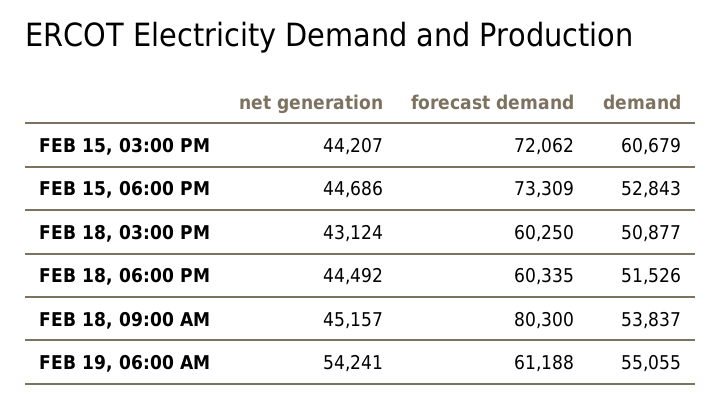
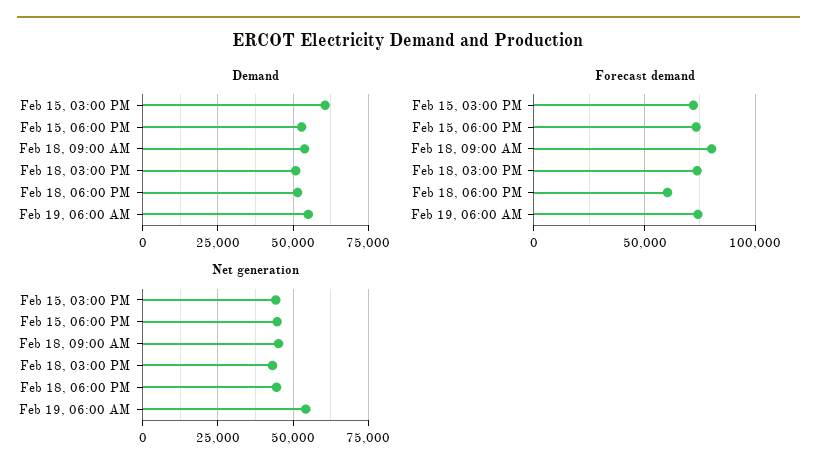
forecast demand, FEB 18, 03:00 PM: 60250 -> 75000
forecast demand, FEB 19, 06:00 AM: 61188 -> 75000

